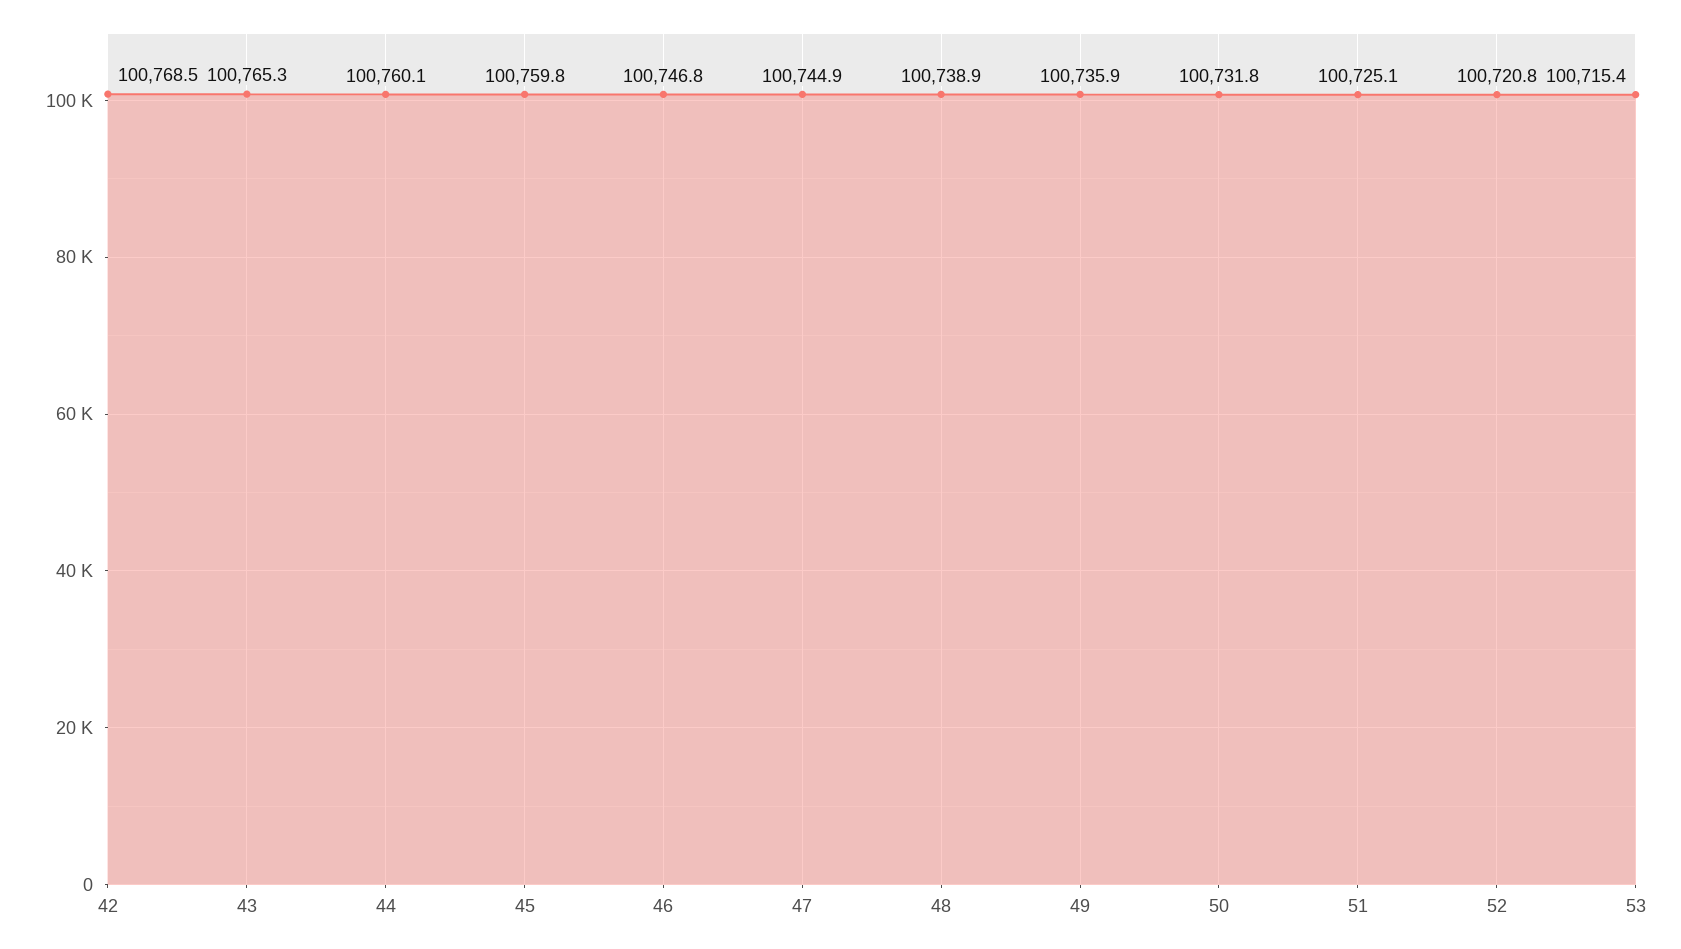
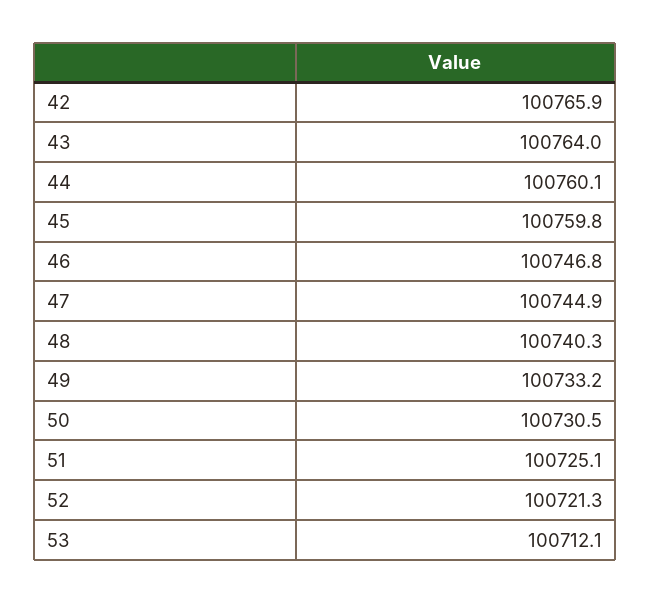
42: 100768.5 -> 100765.9
43: 100765.3 -> 100764
48: 100738.9 -> 100740.3
49: 100735.9 -> 100733.2
50: 100731.8 -> 100730.5
52: 100720.8 -> 100721.3
53: 100715.4 -> 100712.1

